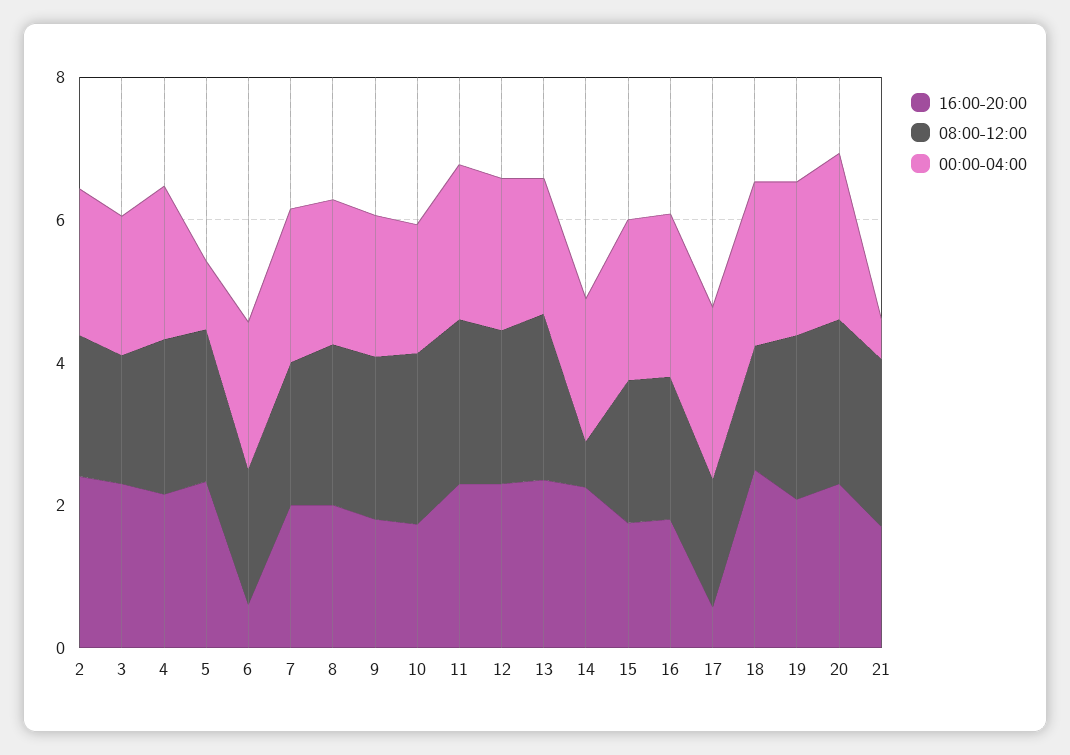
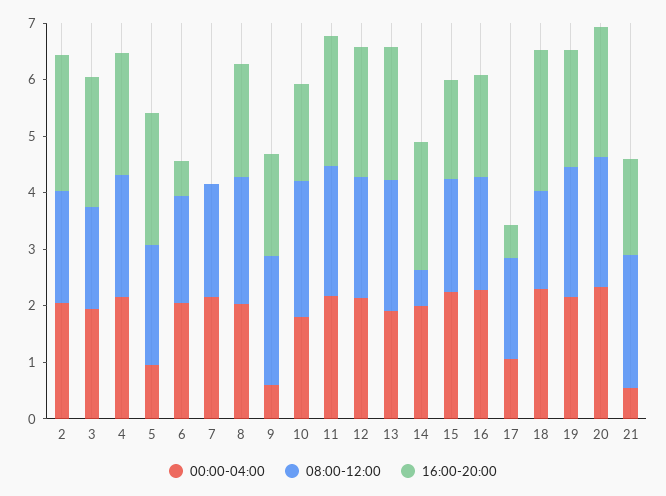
16:00-20:00, 7: 2 -> 0
00:00-04:00, 9: 2 -> 0.6
00:00-04:00, 17: 2.5 -> 1

